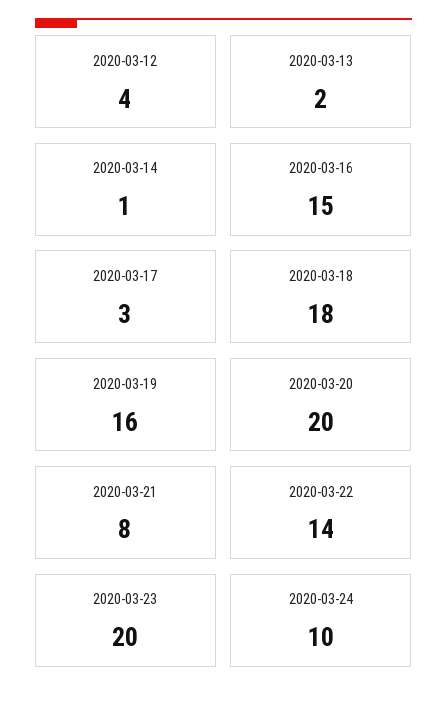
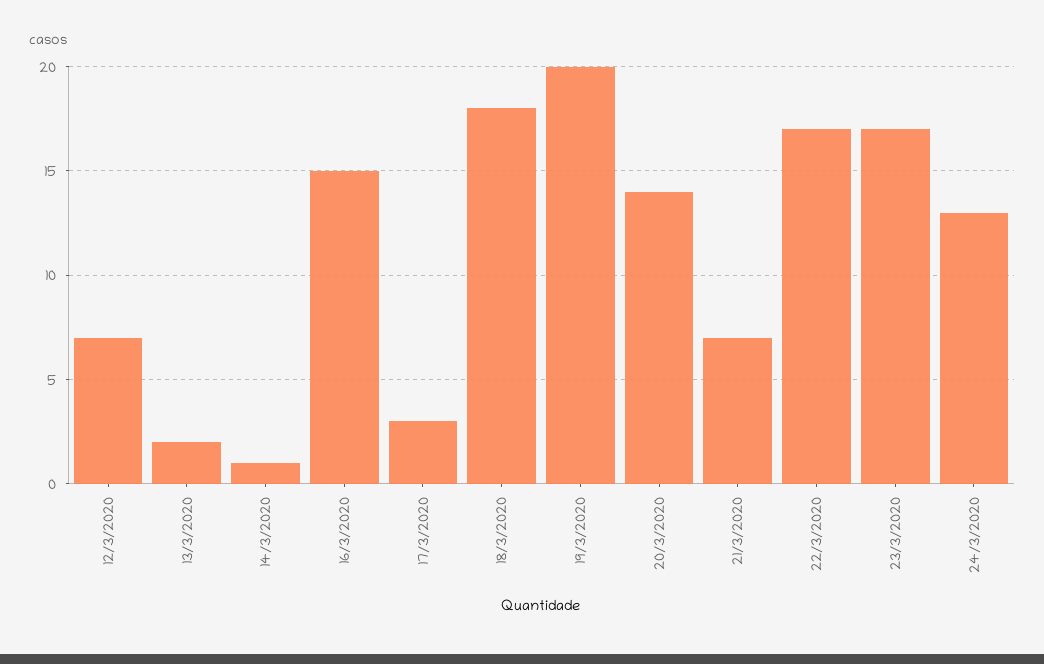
2020-03-12: 4 -> 7
2020-03-19: 16 -> 20
2020-03-20: 20 -> 14
2020-03-21: 8 -> 7
2020-03-22: 14 -> 17
2020-03-23: 20 -> 17
2020-03-24: 10 -> 13

